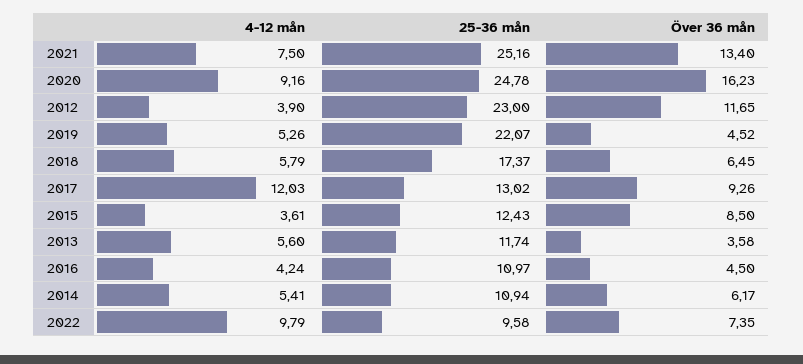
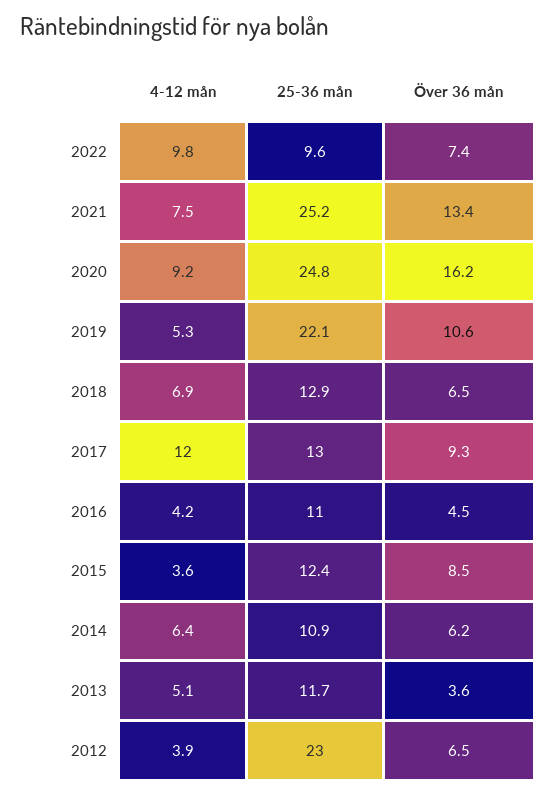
Över 36 mån, 2012: 11.65 -> 6.5
Över 36 mån, 2019: 4.52 -> 10.6
4-12 mån, 2018: 5.79 -> 6.9
25-36 mån, 2018: 17.37 -> 12.9
4-12 mån, 2013: 5.6 -> 5.1
4-12 mån, 2014: 5.41 -> 6.4

